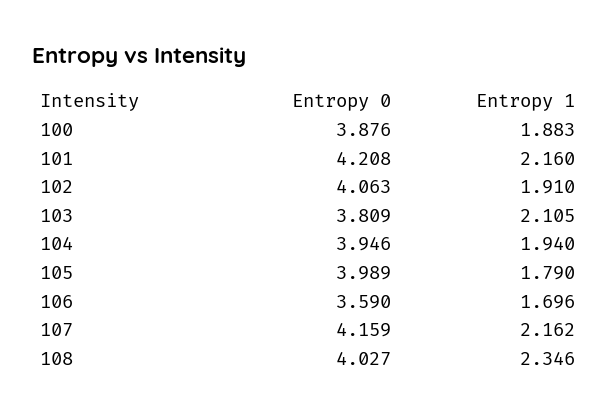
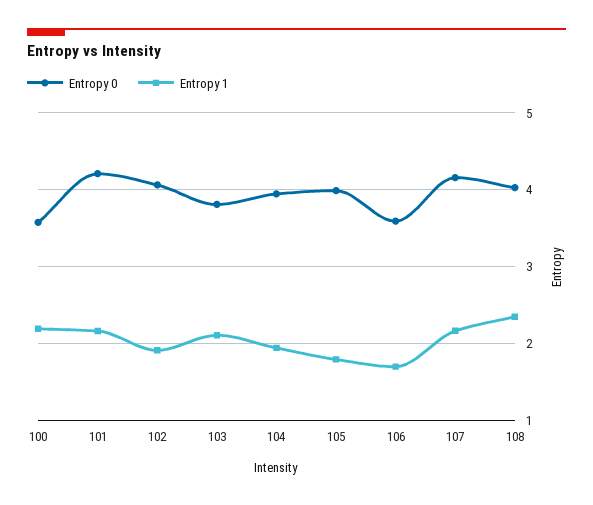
Entropy 0, 100: 3.876 -> 3.6
Entropy 1, 100: 1.883 -> 2.2

